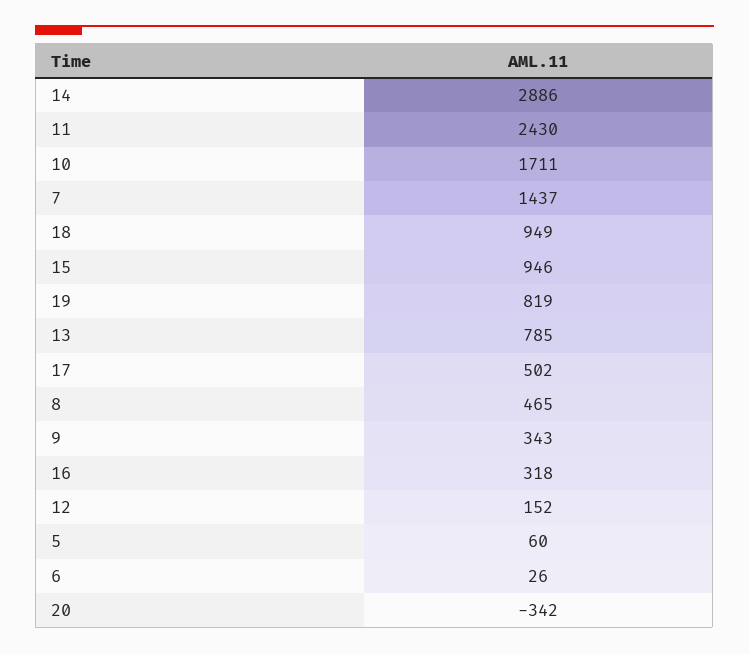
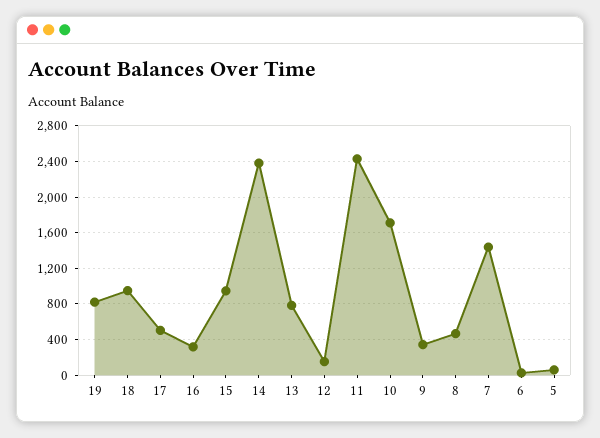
14: 2886 -> 2400
20: -342 -> none

